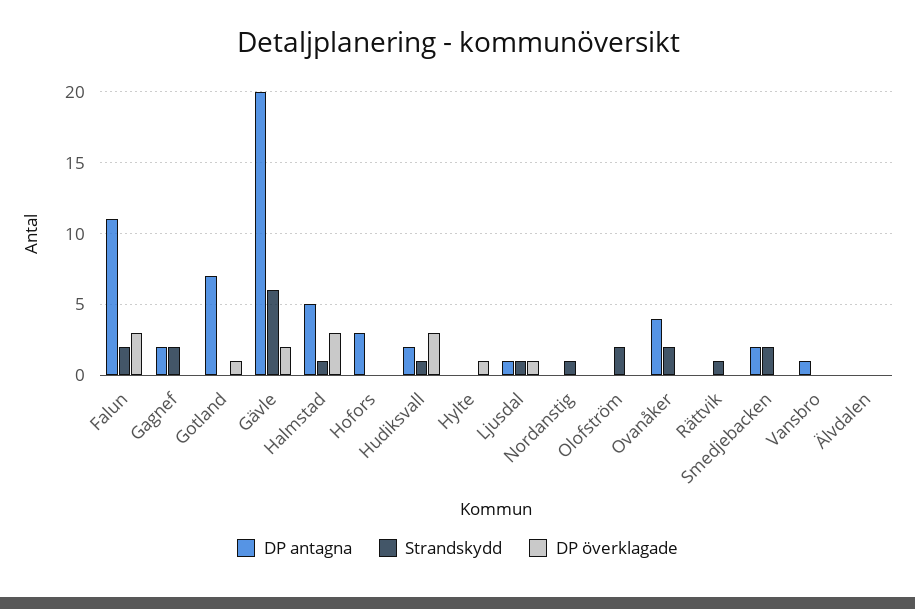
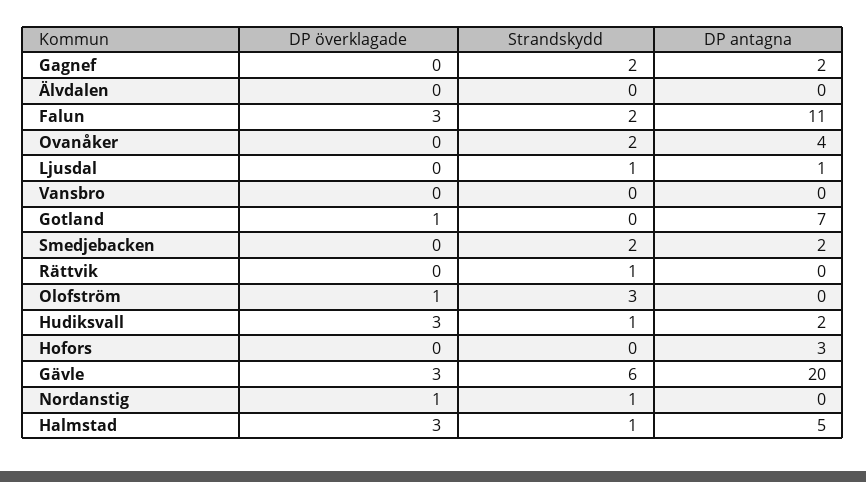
DP överklagade, Gävle: 2 -> 3
DP antagna, Hylte: 0 -> none
Strandskydd, Hylte: 0 -> none
DP överklagade, Hylte: 1 -> none
DP överklagade, Ljusdal: 1 -> 0
DP överklagade, Nordanstig: 0 -> 1
Strandskydd, Olofström: 2 -> 3
DP överklagade, Olofström: 0 -> 1
DP antagna, Vansbro: 1 -> 0

